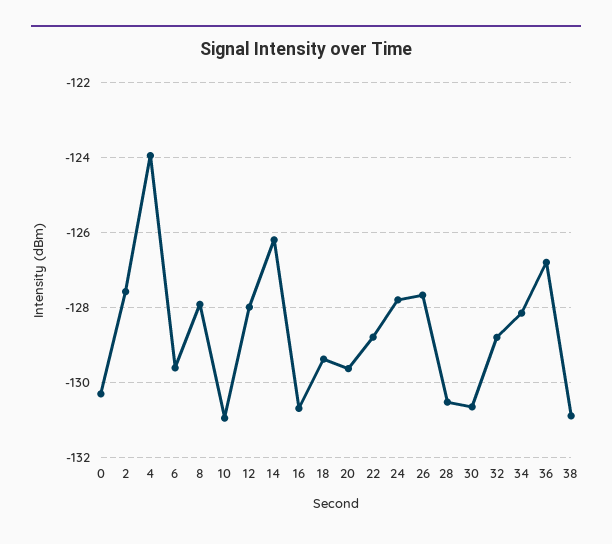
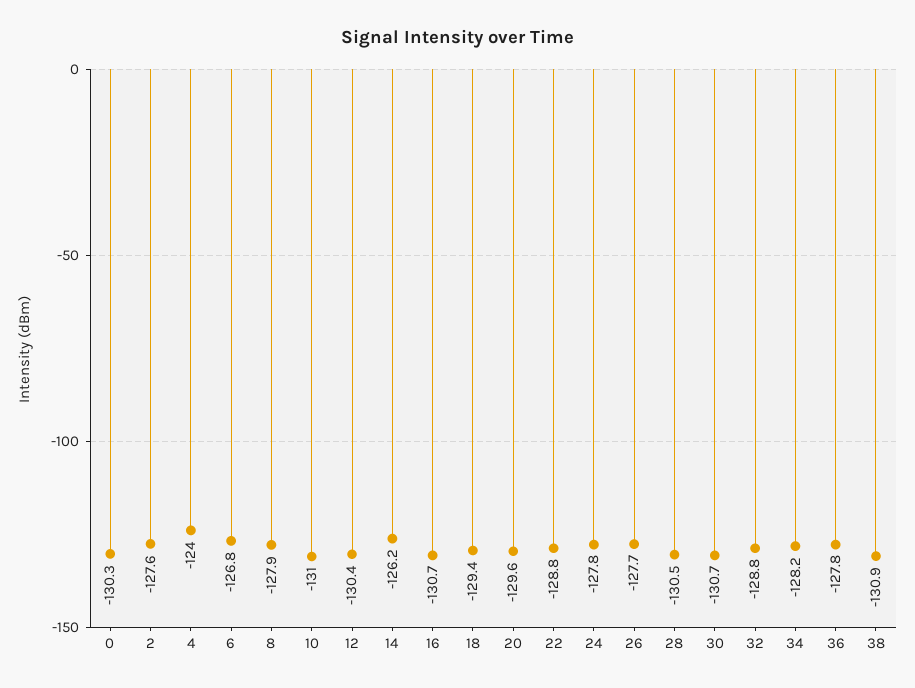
6: -129.6 -> -126.8
12: -128 -> -130.4
36: -126.8 -> -127.8

